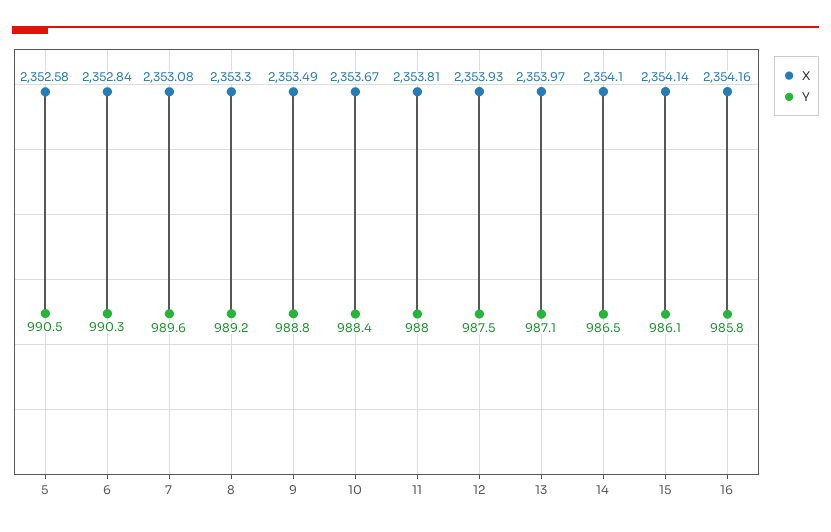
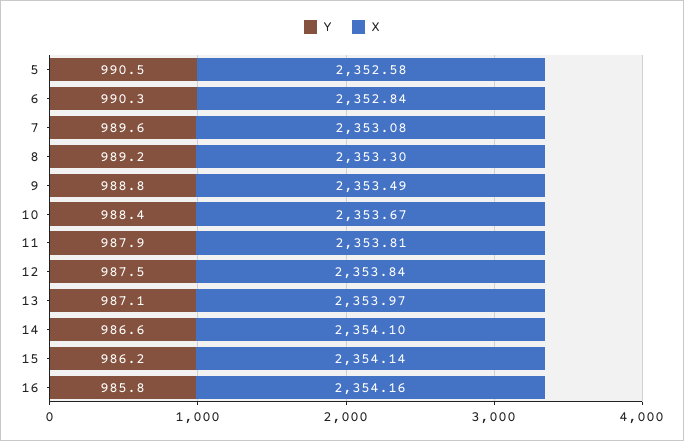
Y, 11: 988 -> 987.9
X, 12: 2353.93 -> 2353.84
Y, 14: 986.5 -> 986.6
Y, 15: 986.1 -> 986.2

